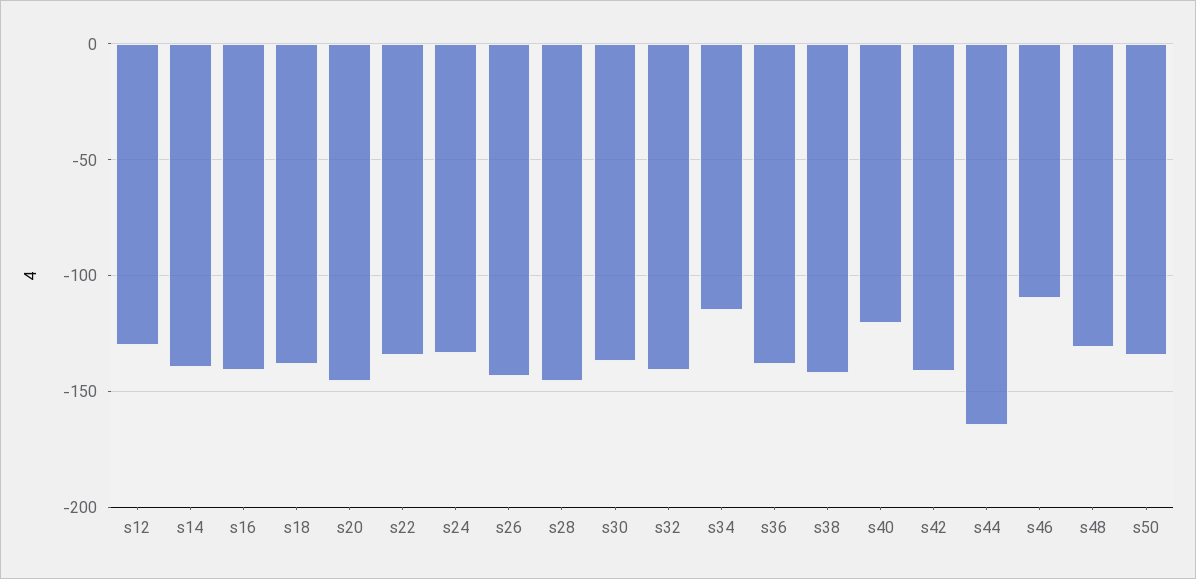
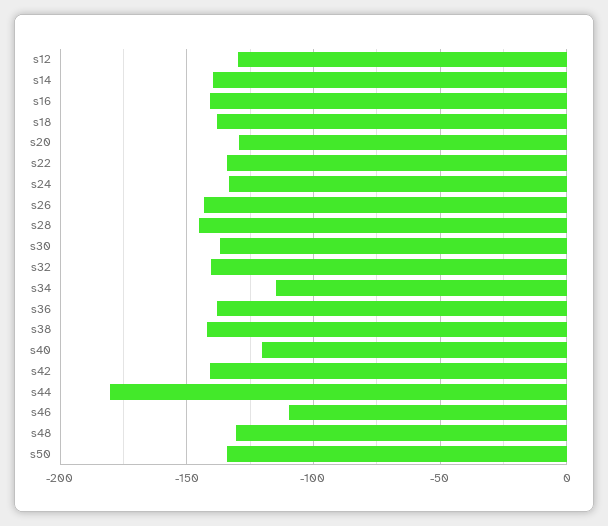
s20: -145 -> -130
s44: -165 -> -180

